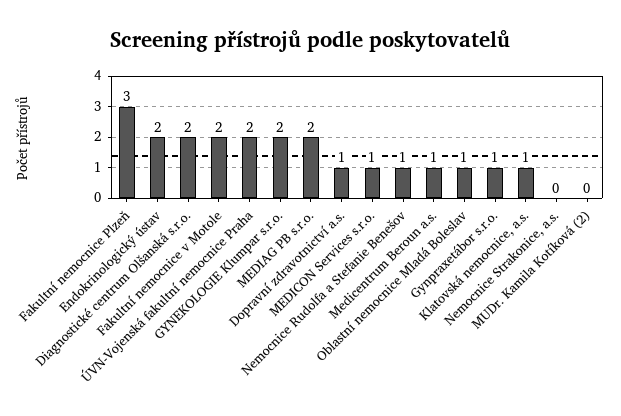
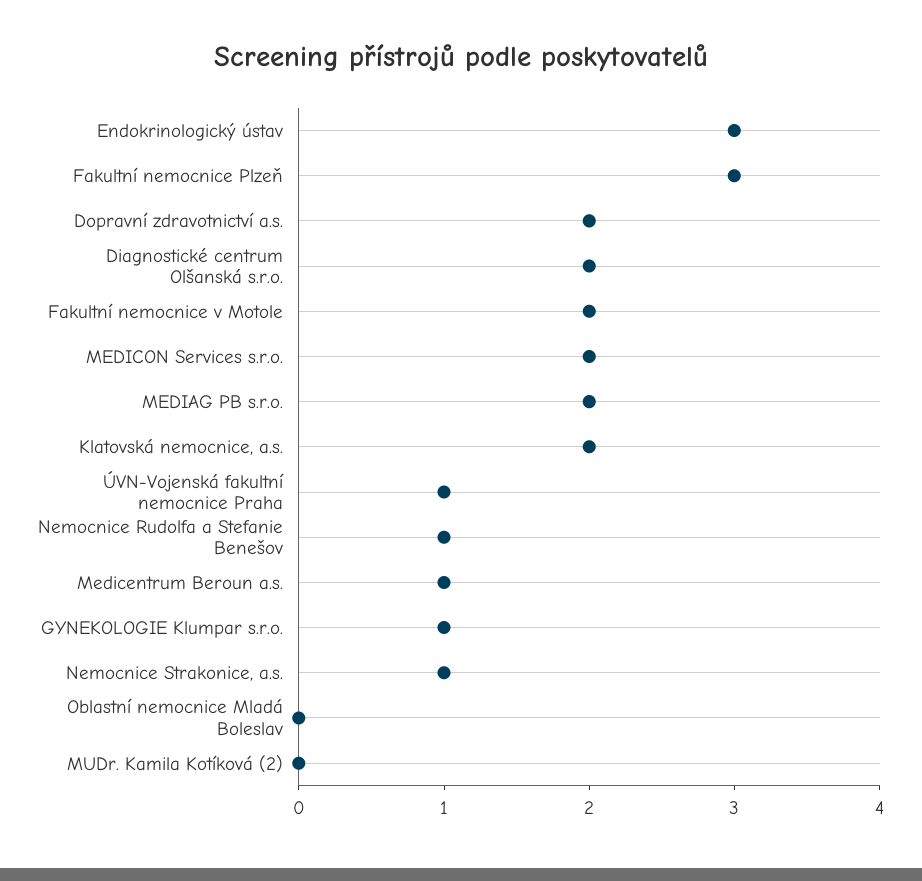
Endokrinologický ústav: 2 -> 3
ÚVN-Vojenská fakultní nemocnice Praha: 2 -> 1
GYNEKOLOGIE Klumpar s.r.o.: 2 -> 1
Dopravní zdravotnictví a.s.: 1 -> 2
MEDICON Services s.r.o.: 1 -> 2
Oblastní nemocnice Mladá Boleslav: 1 -> 0
Gynpraxetábor s.r.o.: 1 -> none
Klatovská nemocnice, a.s.: 1 -> 2
Nemocnice Strakonice, a.s.: 0 -> 1

